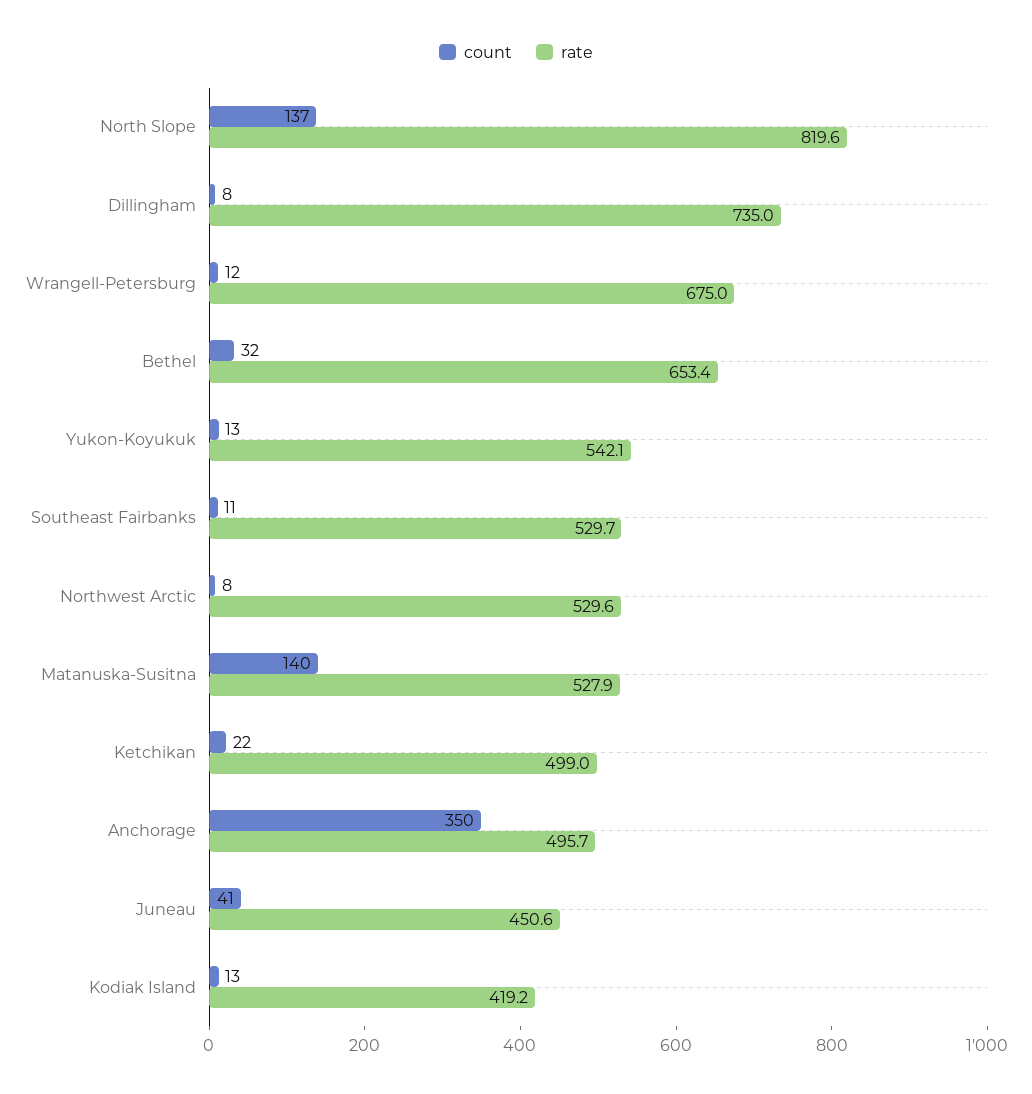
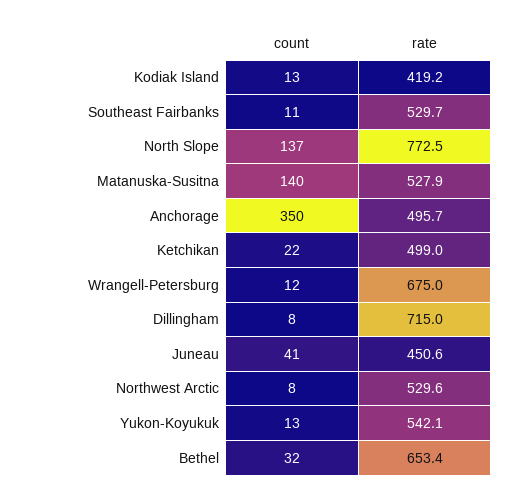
rate, North Slope: 819.6 -> 772.5
rate, Dillingham: 735 -> 715

